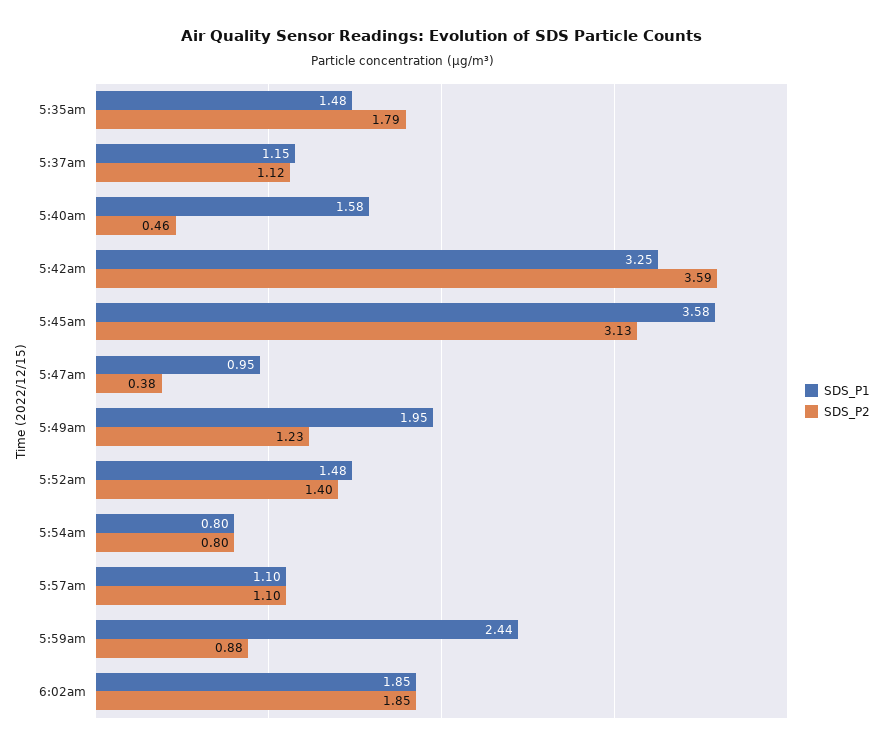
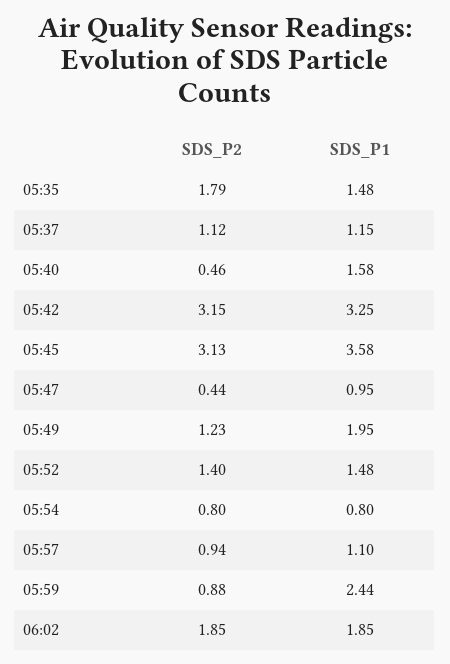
SDS_P2, 5:42am: 3.59 -> 3.15
SDS_P2, 5:47am: 0.38 -> 0.44
SDS_P2, 5:57am: 1.1 -> 0.94

